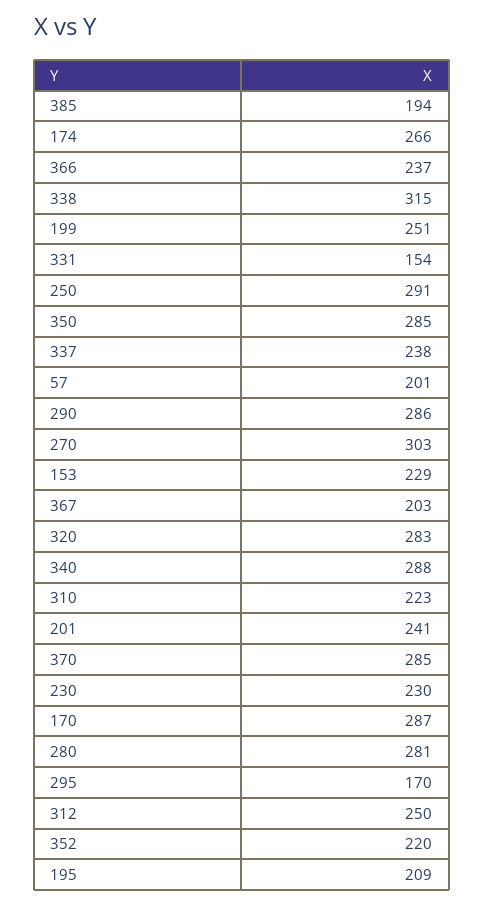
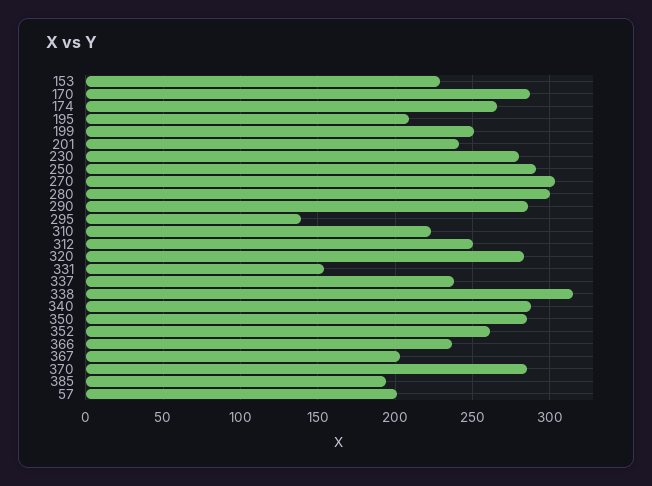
230: 230 -> 280
280: 281 -> 300
295: 170 -> 140
352: 220 -> 260

